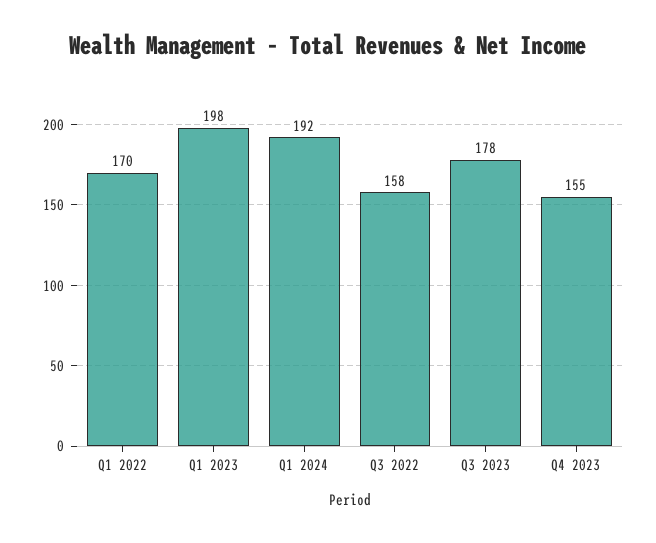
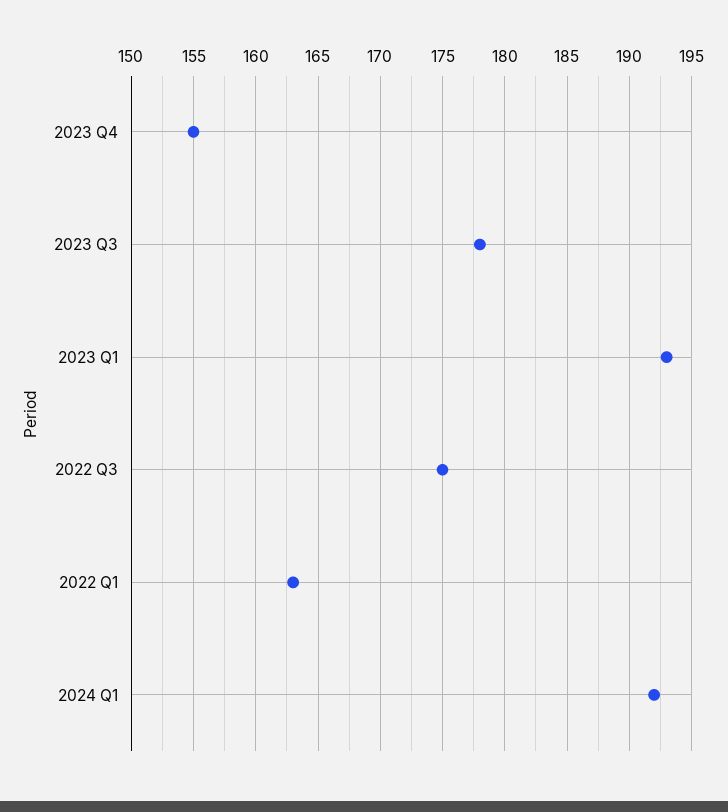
Q1 2022: 170 -> 163
Q1 2023: 198 -> 193
Q3 2022: 158 -> 175

